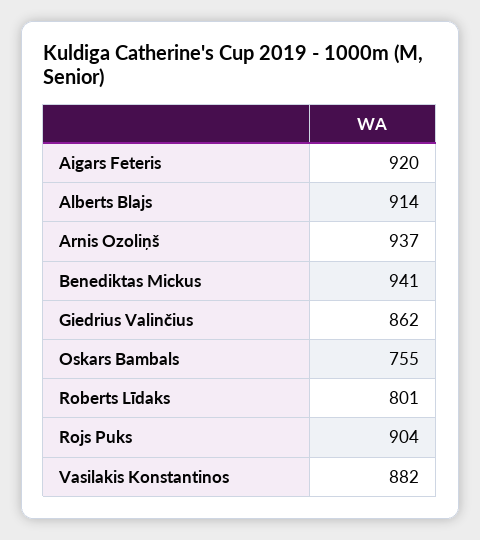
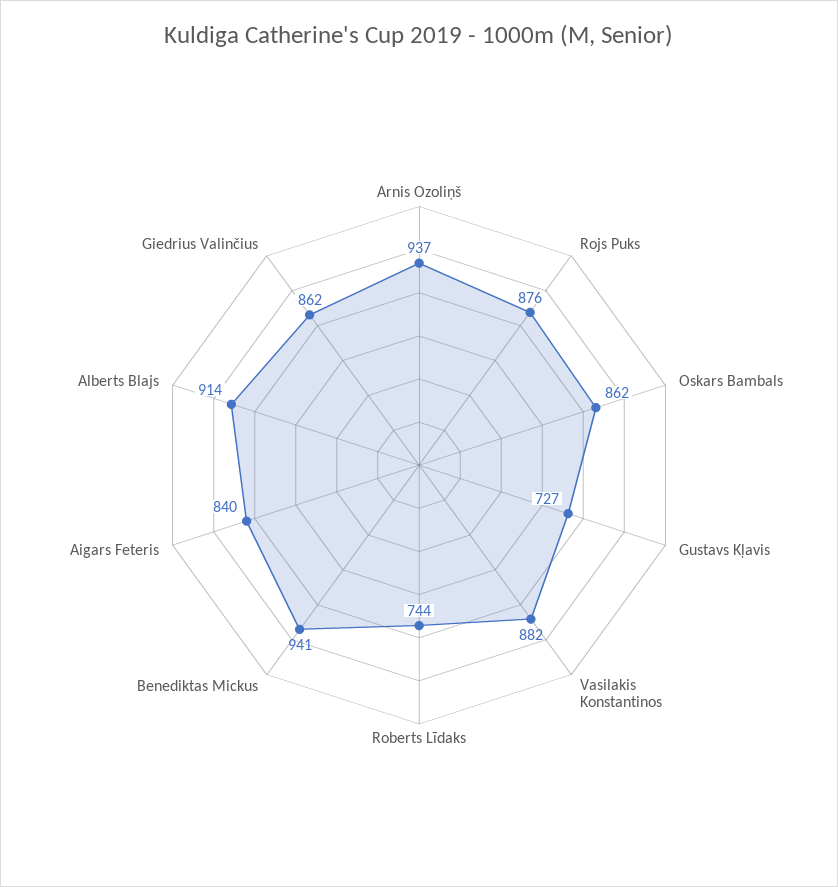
Aigars Feteris: 920 -> 840
Oskars Bambals: 755 -> 862
Roberts Līdaks: 801 -> 744
Rojs Puks: 904 -> 876
Gustavs Kļavis: none -> 727

